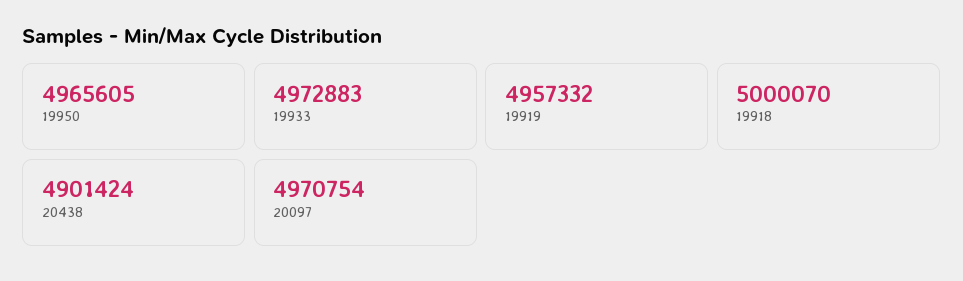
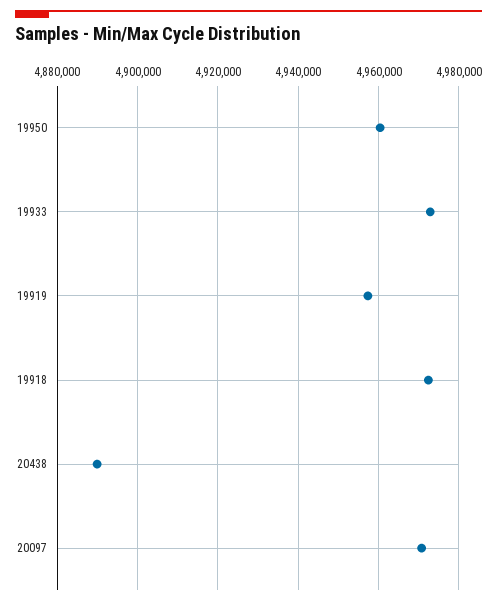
19950: 4965605 -> 4960000
19918: 5000070 -> 4972000
20438: 4901424 -> 4890000

